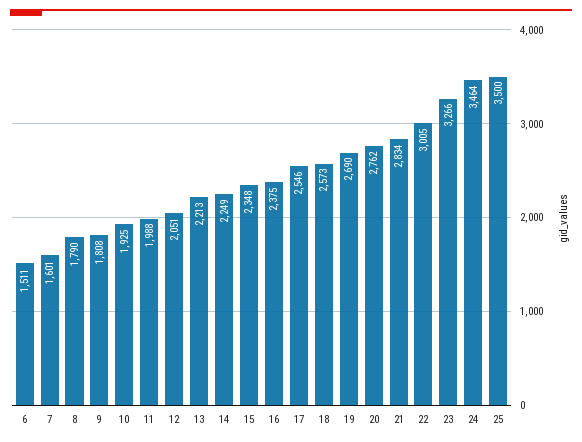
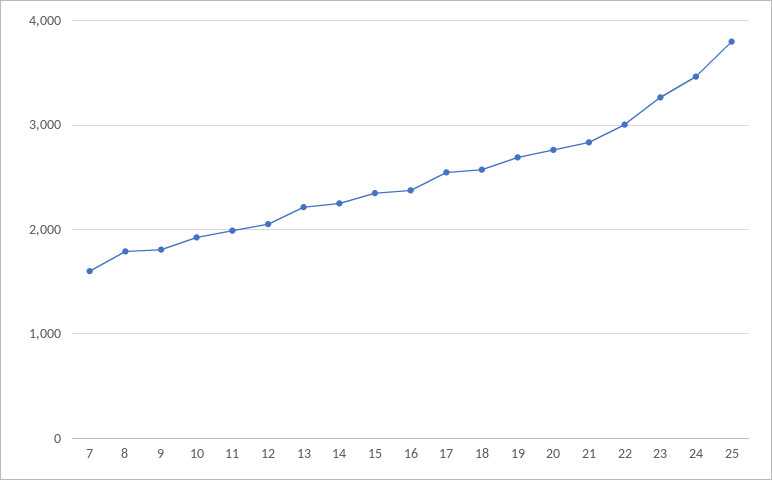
6: 1511 -> none
25: 3500 -> 3800

